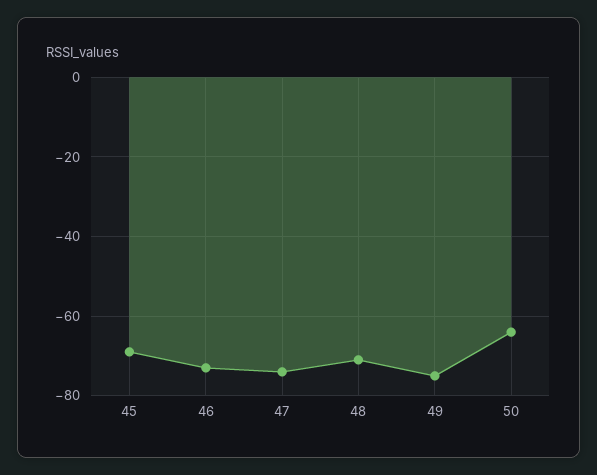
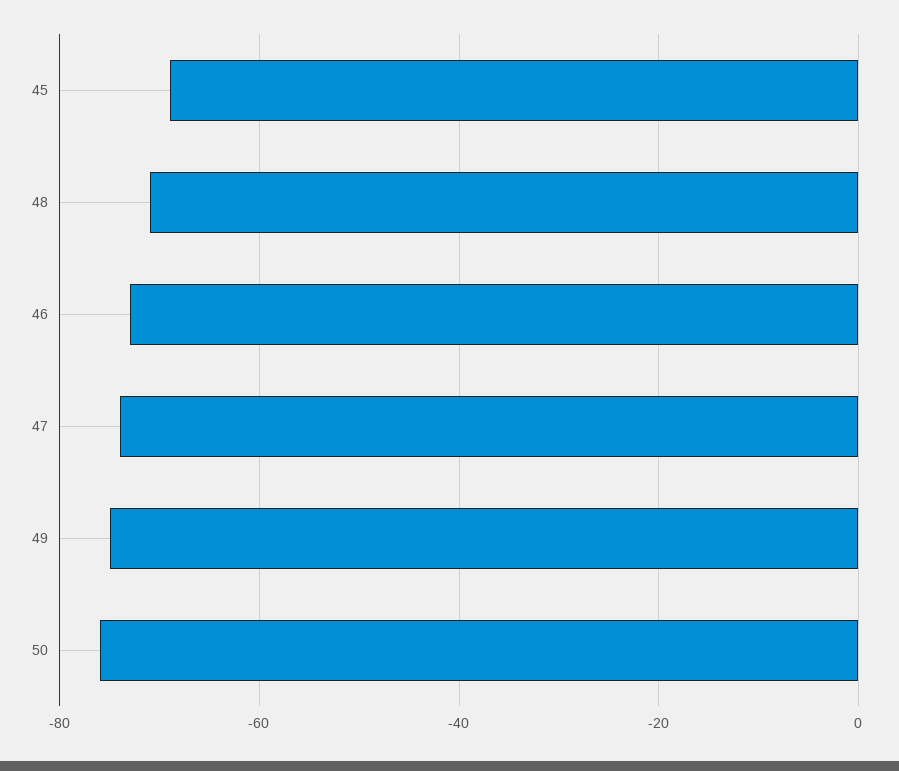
50: -65 -> -75

